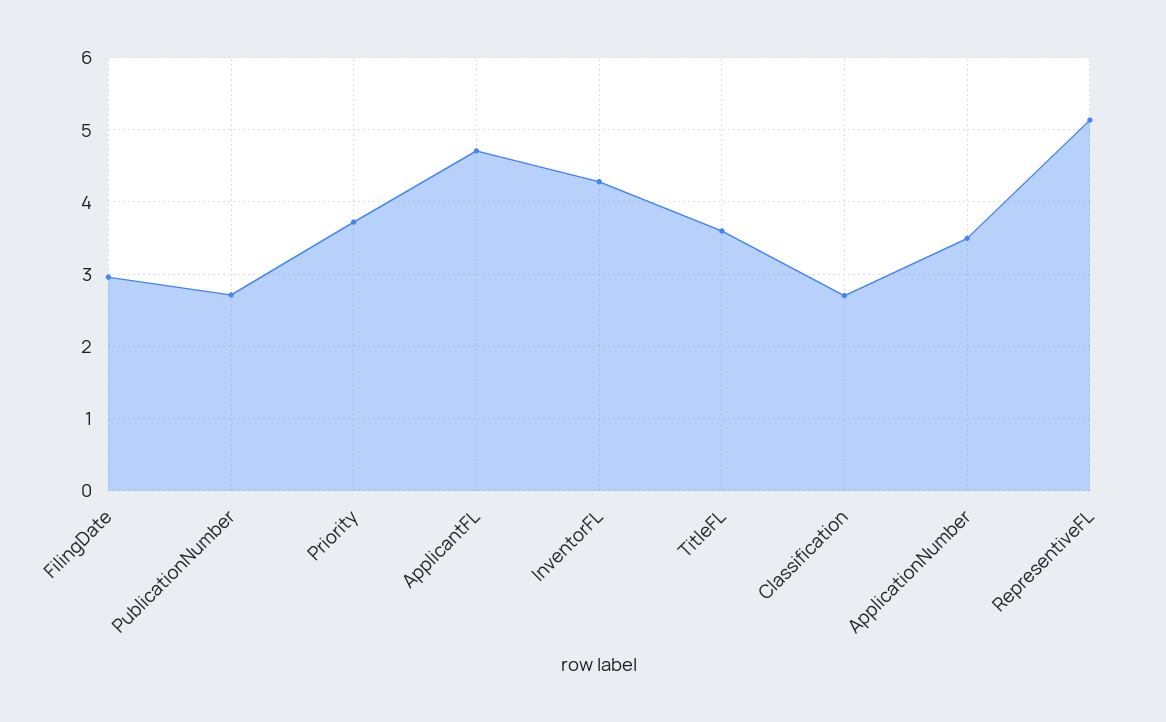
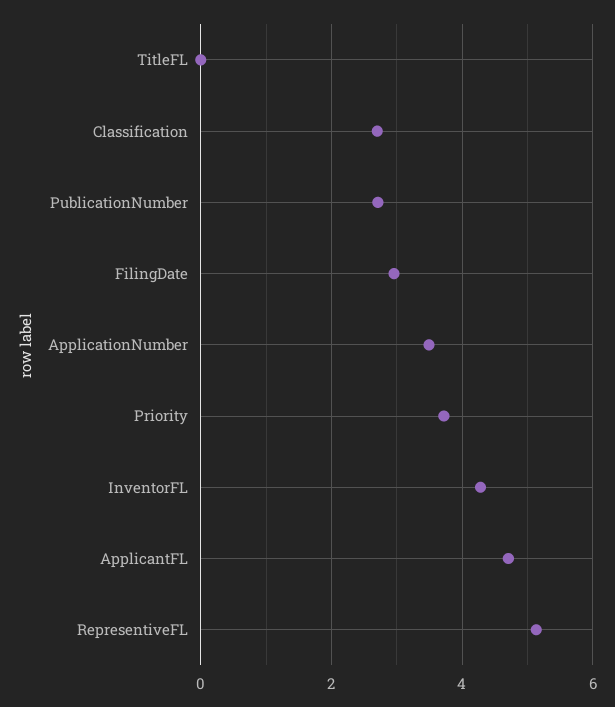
TitleFL: 3.6 -> 0

